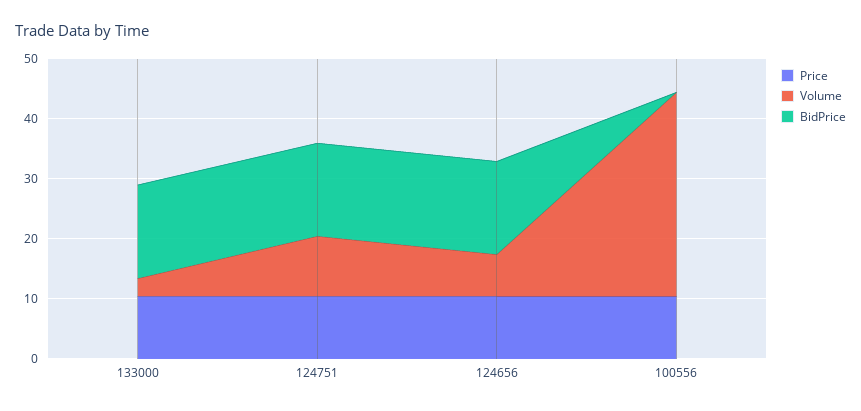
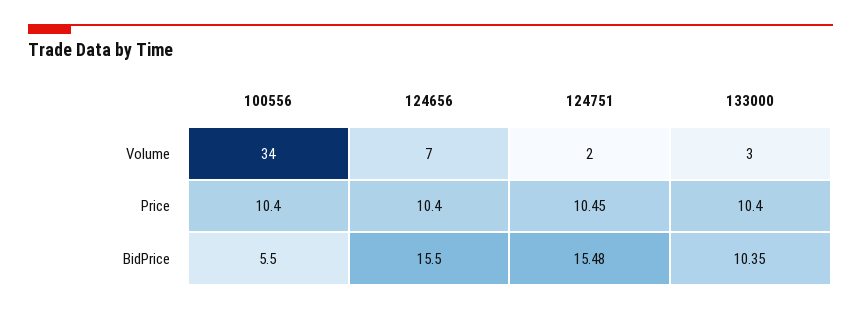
BidPrice, 133000: 16 -> 10.35
Volume, 124751: 10 -> 2
BidPrice, 100556: 0 -> 5.5

